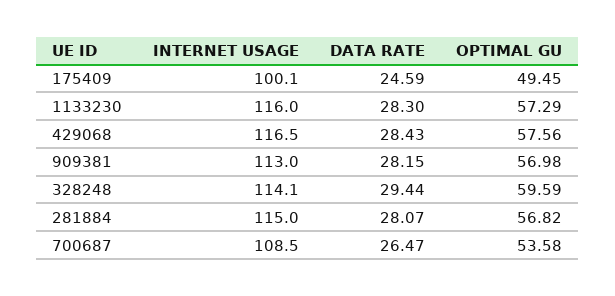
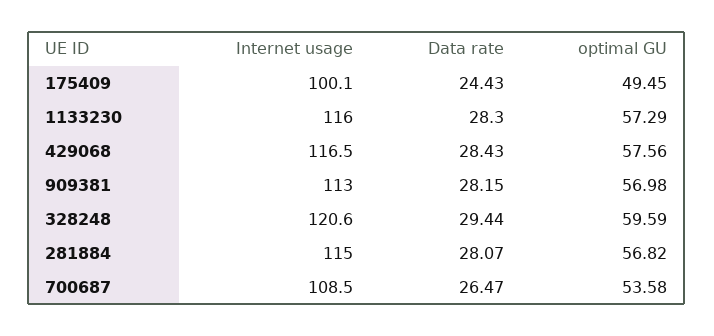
DATA RATE, 175409: 24.59 -> 24.43
INTERNET USAGE, 328248: 114.1 -> 120.6

